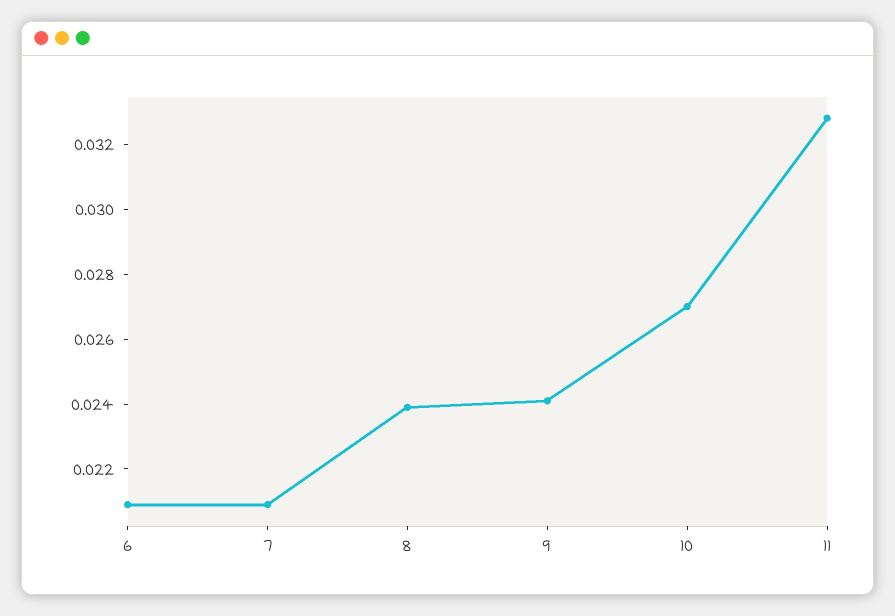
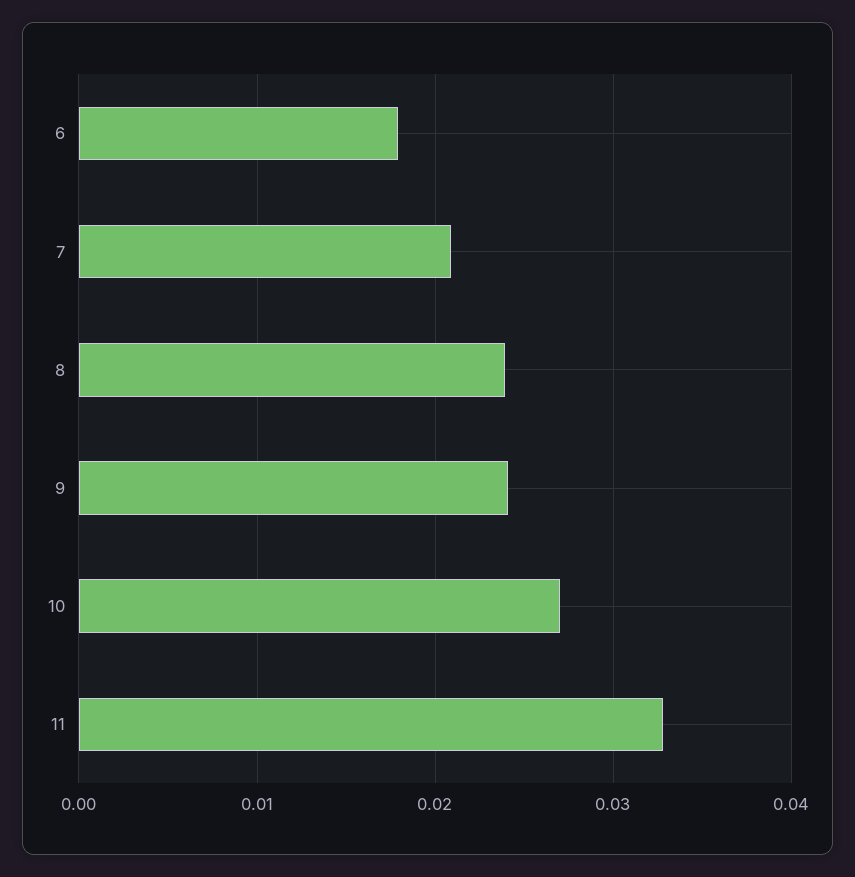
6: 0.021 -> 0.018

